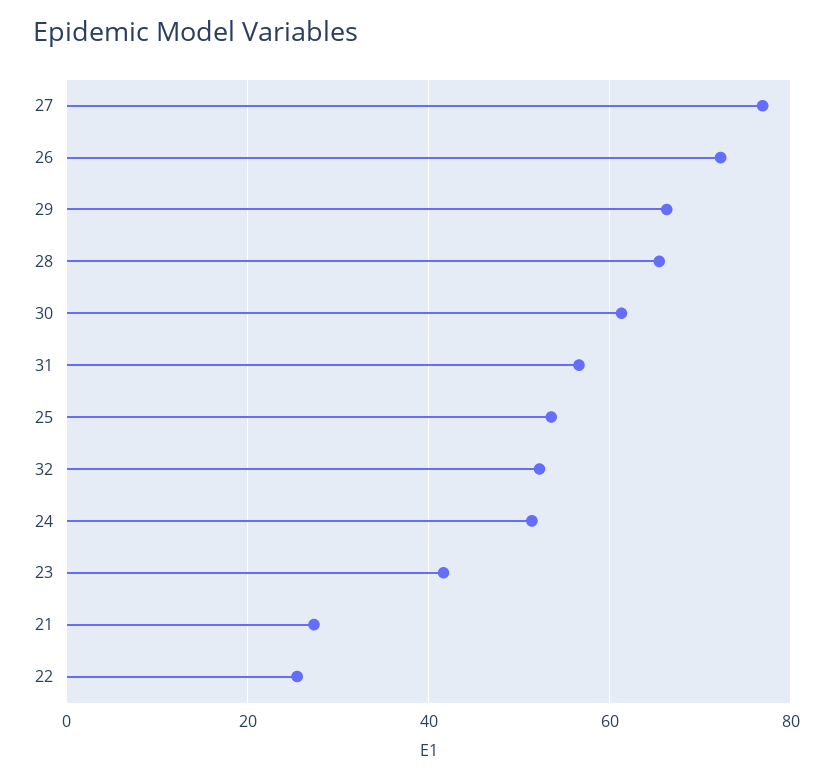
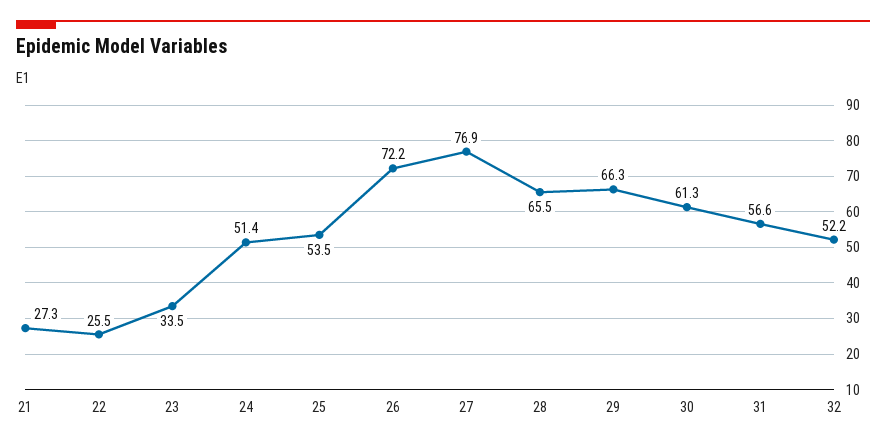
23: 42 -> 33.5

